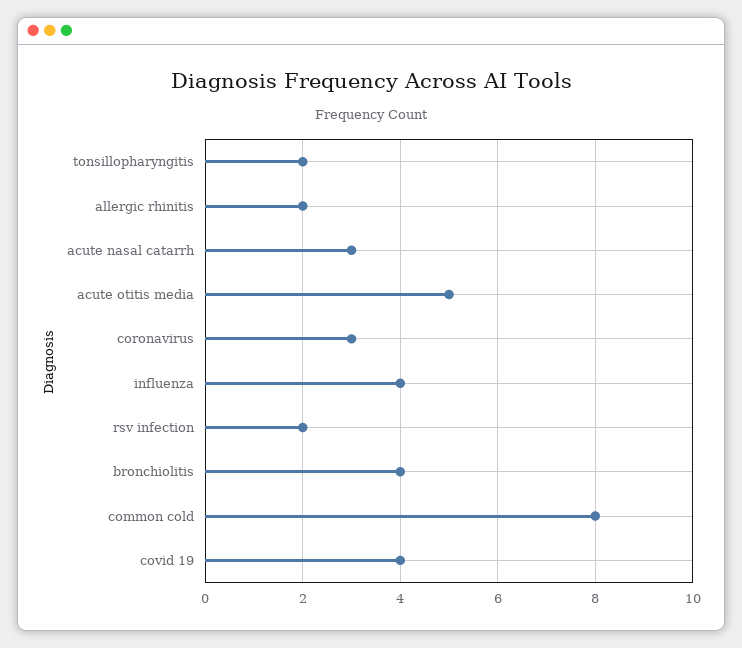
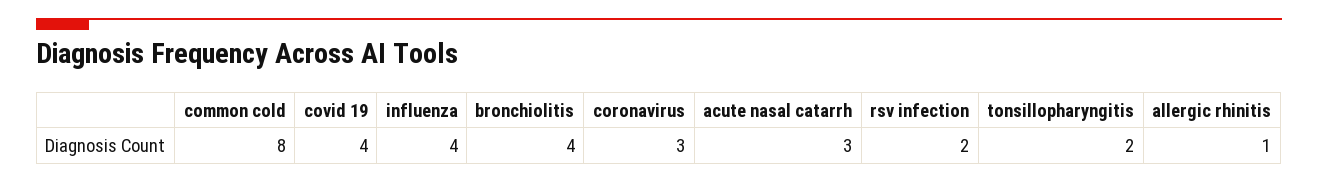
allergic rhinitis: 2 -> 1
acute otitis media: 5 -> none

